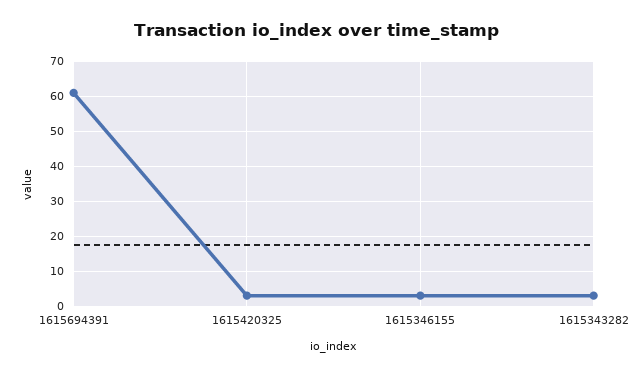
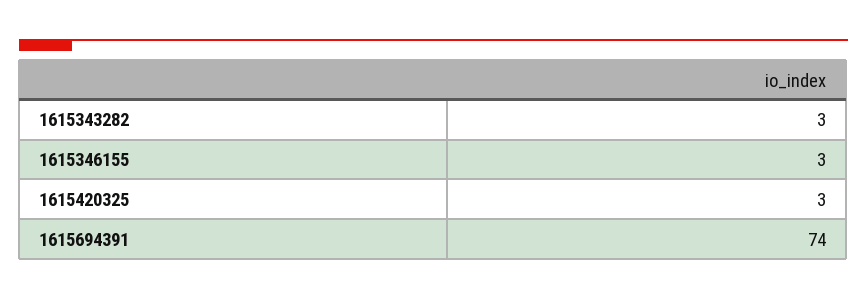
1615694391: 60 -> 74

